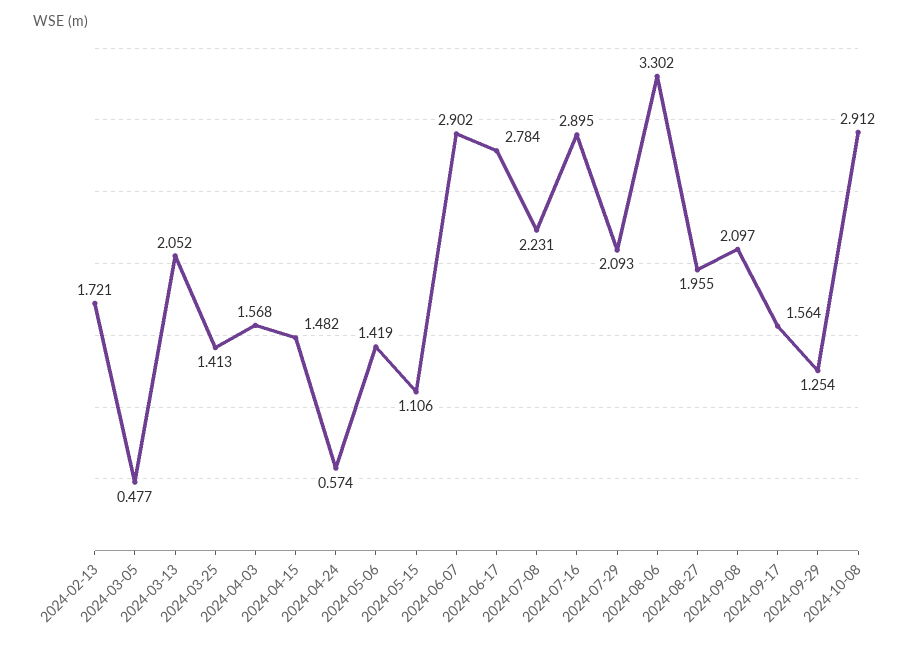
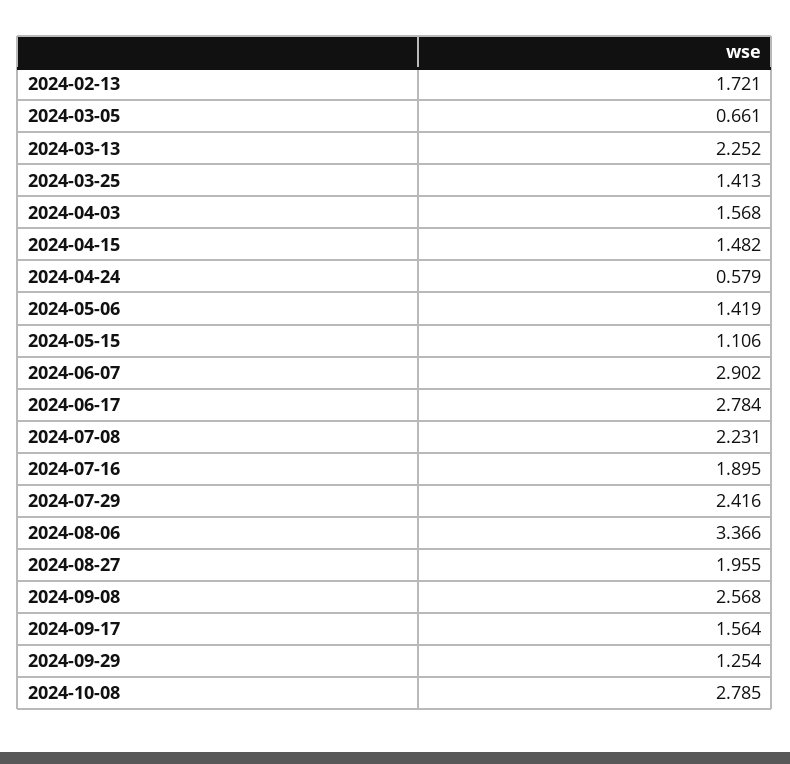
2024-03-05: 0.477 -> 0.661
2024-03-13: 2.052 -> 2.252
2024-04-24: 0.574 -> 0.579
2024-07-16: 2.895 -> 1.895
2024-07-29: 2.093 -> 2.416
2024-08-06: 3.302 -> 3.366
2024-09-08: 2.097 -> 2.568
2024-10-08: 2.912 -> 2.785

